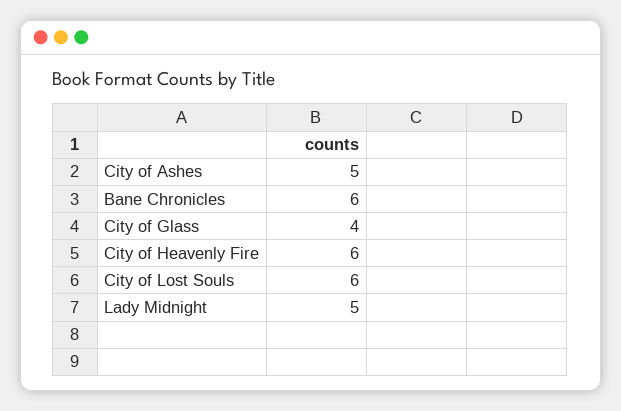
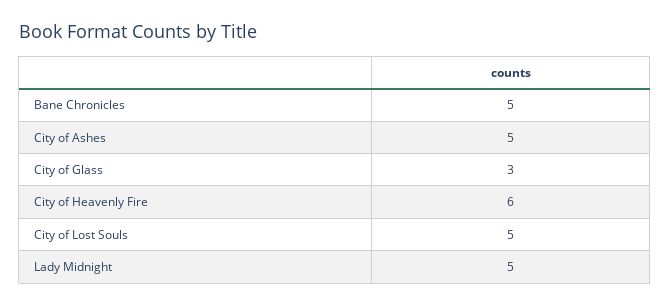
Bane Chronicles: 6 -> 5
City of Glass: 4 -> 3
City of Lost Souls: 6 -> 5

